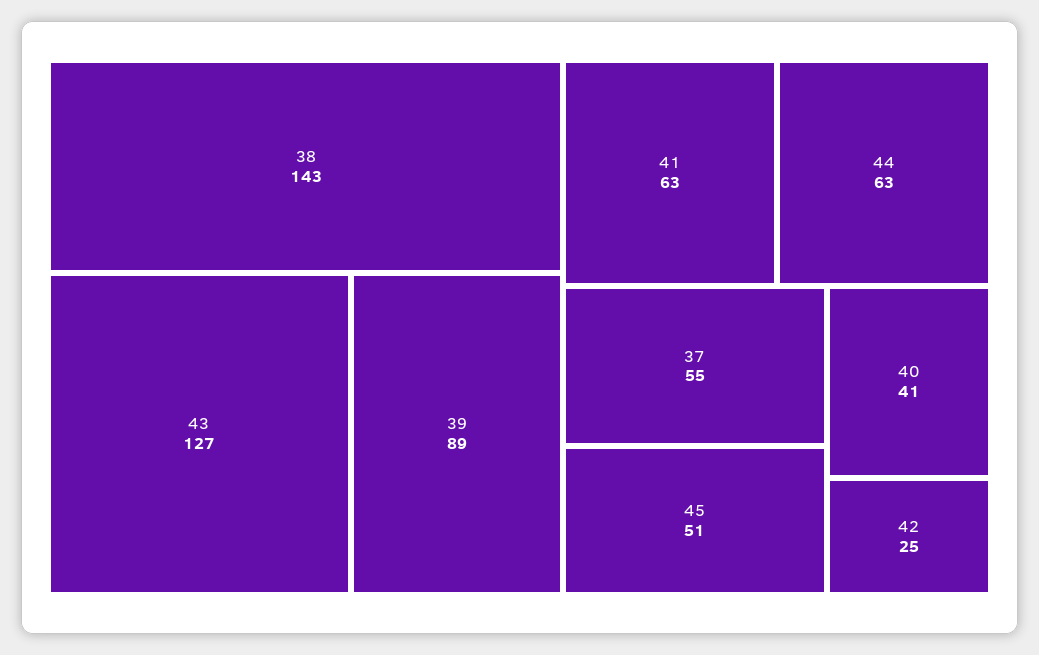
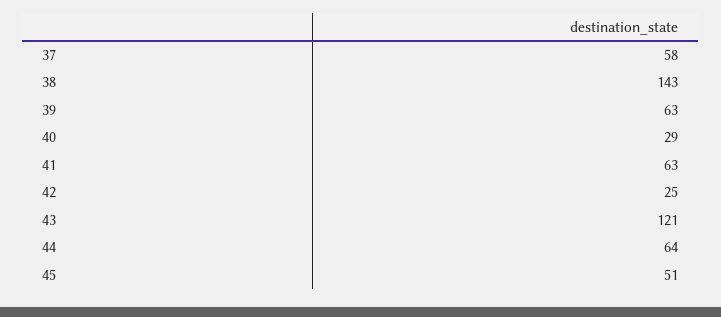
43: 127 -> 121
39: 89 -> 63
44: 63 -> 64
37: 55 -> 58
40: 41 -> 29

